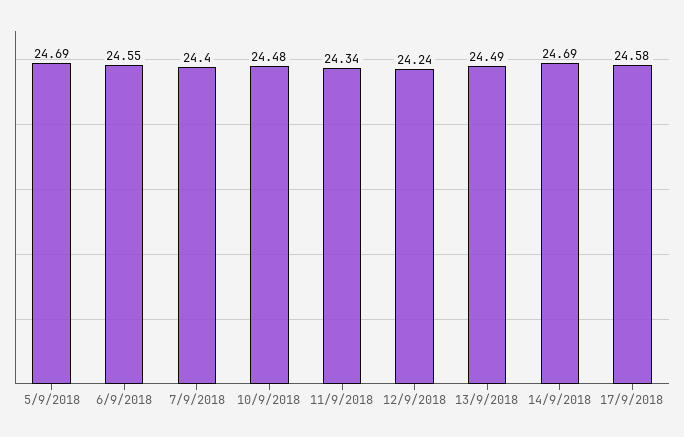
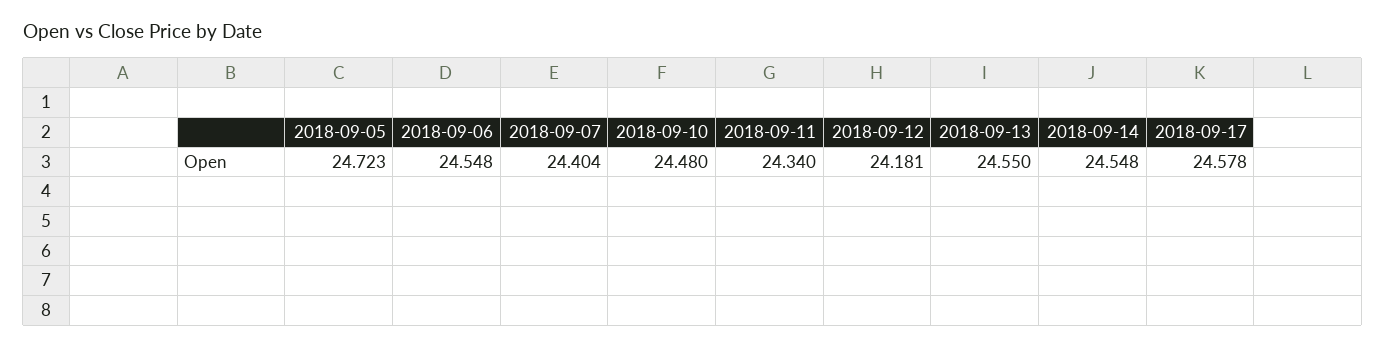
5/9/2018: 24.69 -> 24.723
12/9/2018: 24.24 -> 24.181
13/9/2018: 24.49 -> 24.55
14/9/2018: 24.69 -> 24.548

